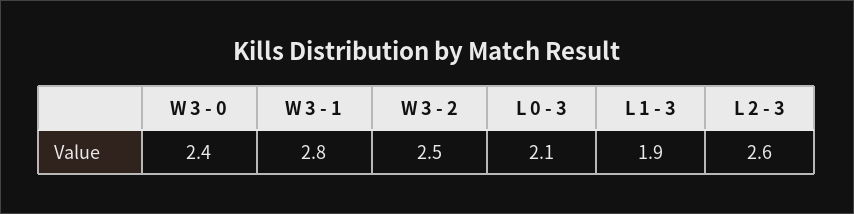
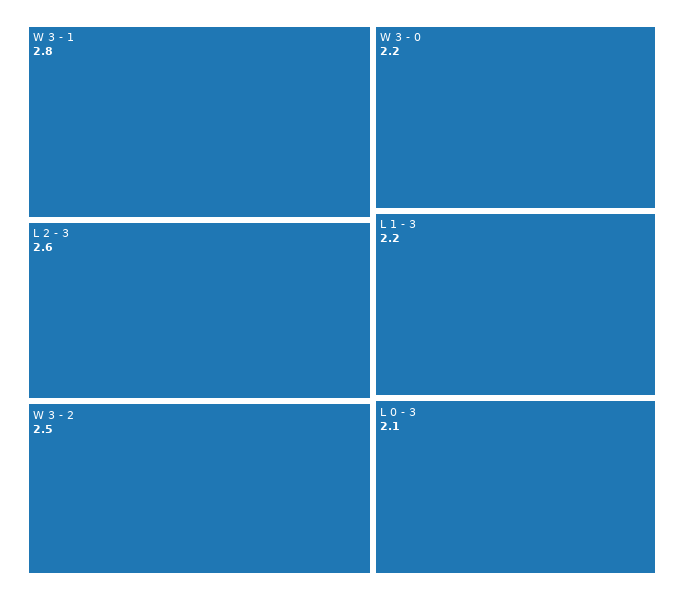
W 3 - 0: 2.4 -> 2.2
L 1 - 3: 1.9 -> 2.2

